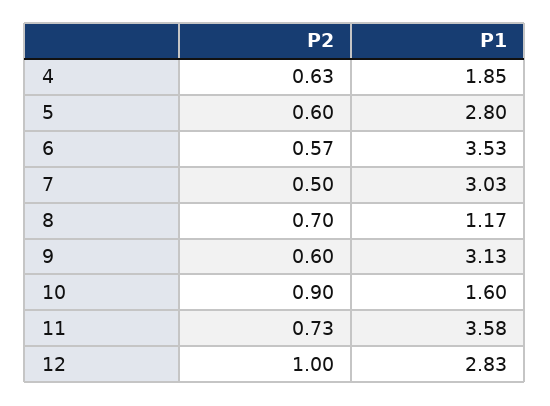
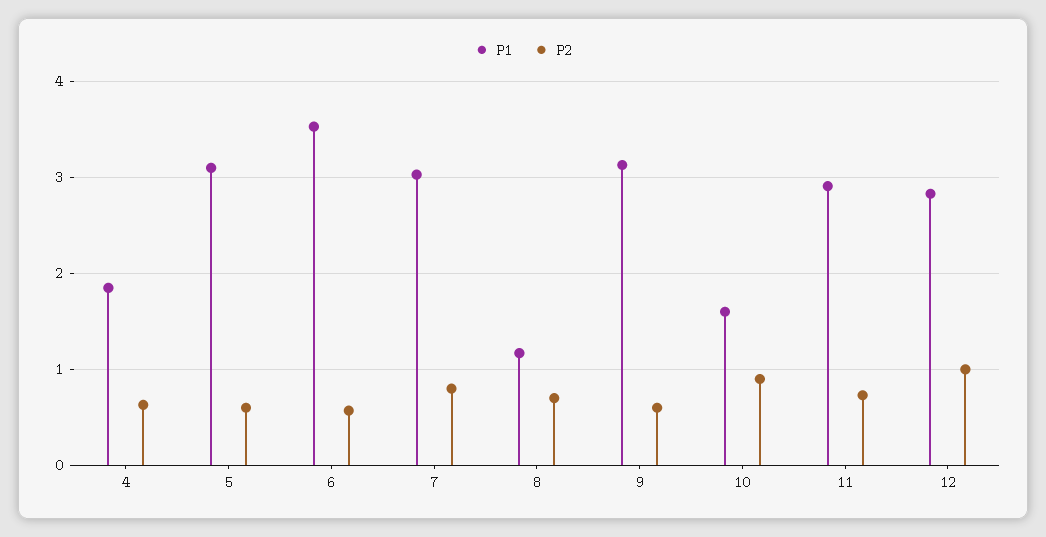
P1, 5: 2.8 -> 3.1
P2, 7: 0.5 -> 0.8
P1, 11: 3.58 -> 2.9

